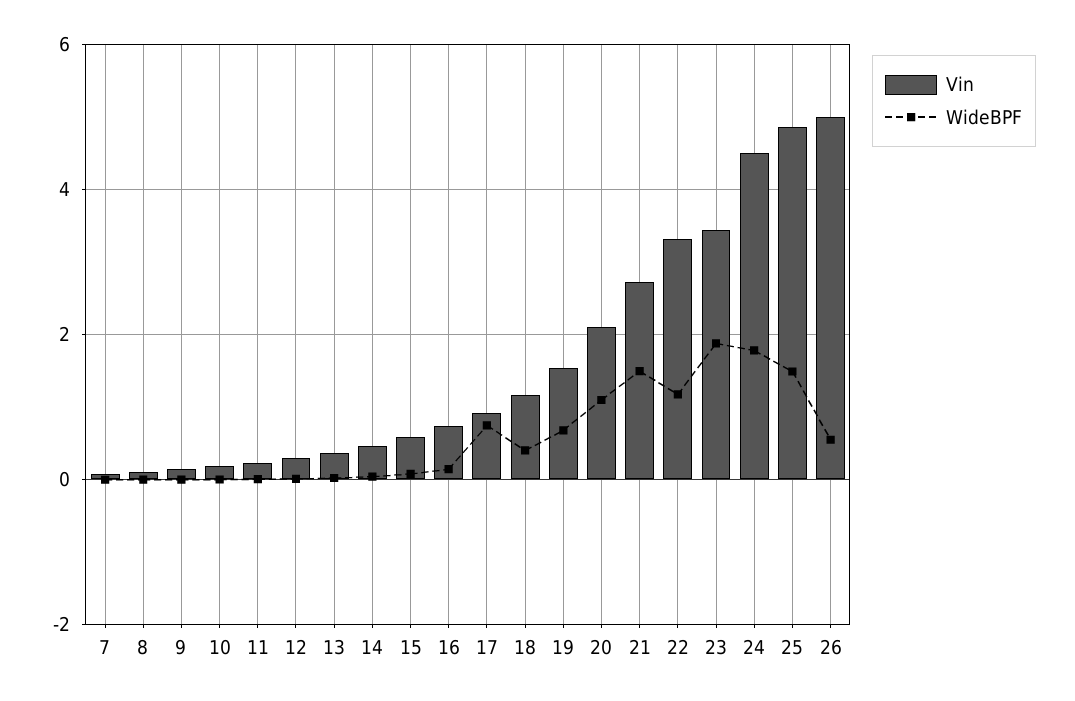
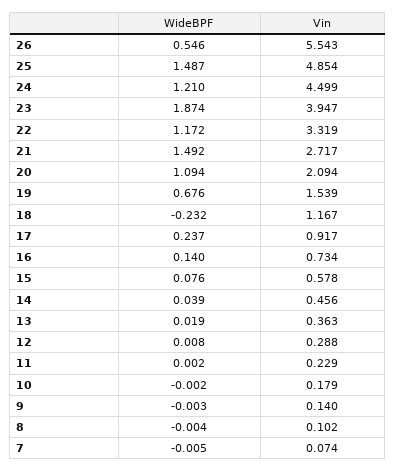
WideBPF, 17: 0.8 -> 0.237
WideBPF, 18: 0.4 -> -0.232
Vin, 23: 3.4 -> 3.947
WideBPF, 24: 1.8 -> 1.21
Vin, 26: 5 -> 5.543

